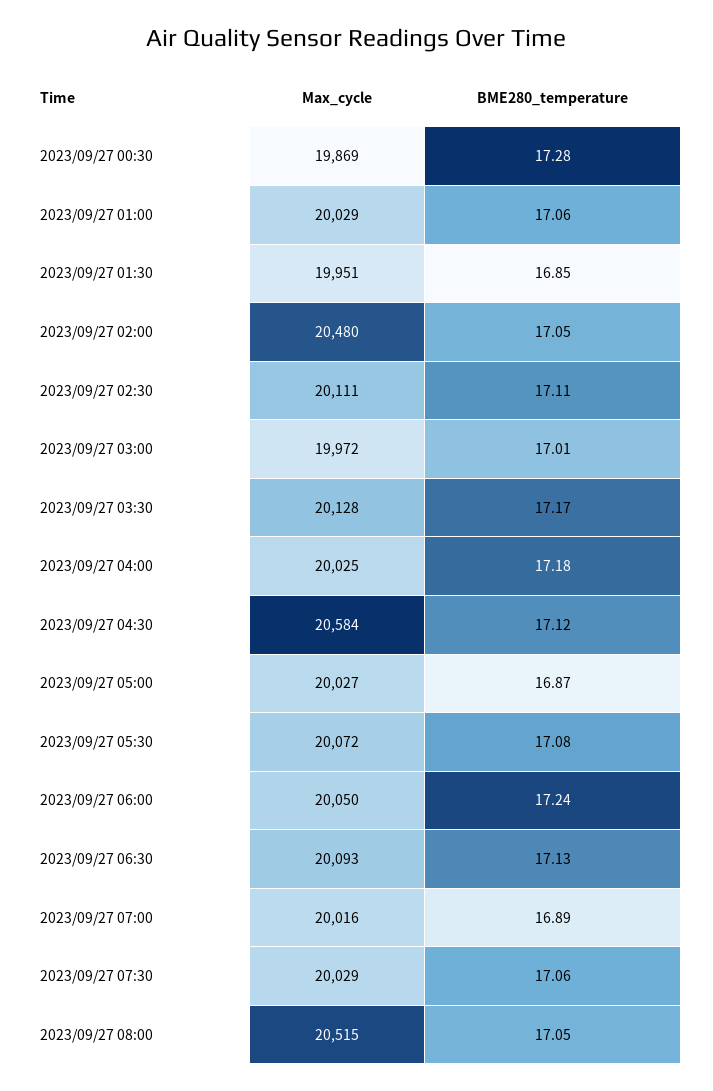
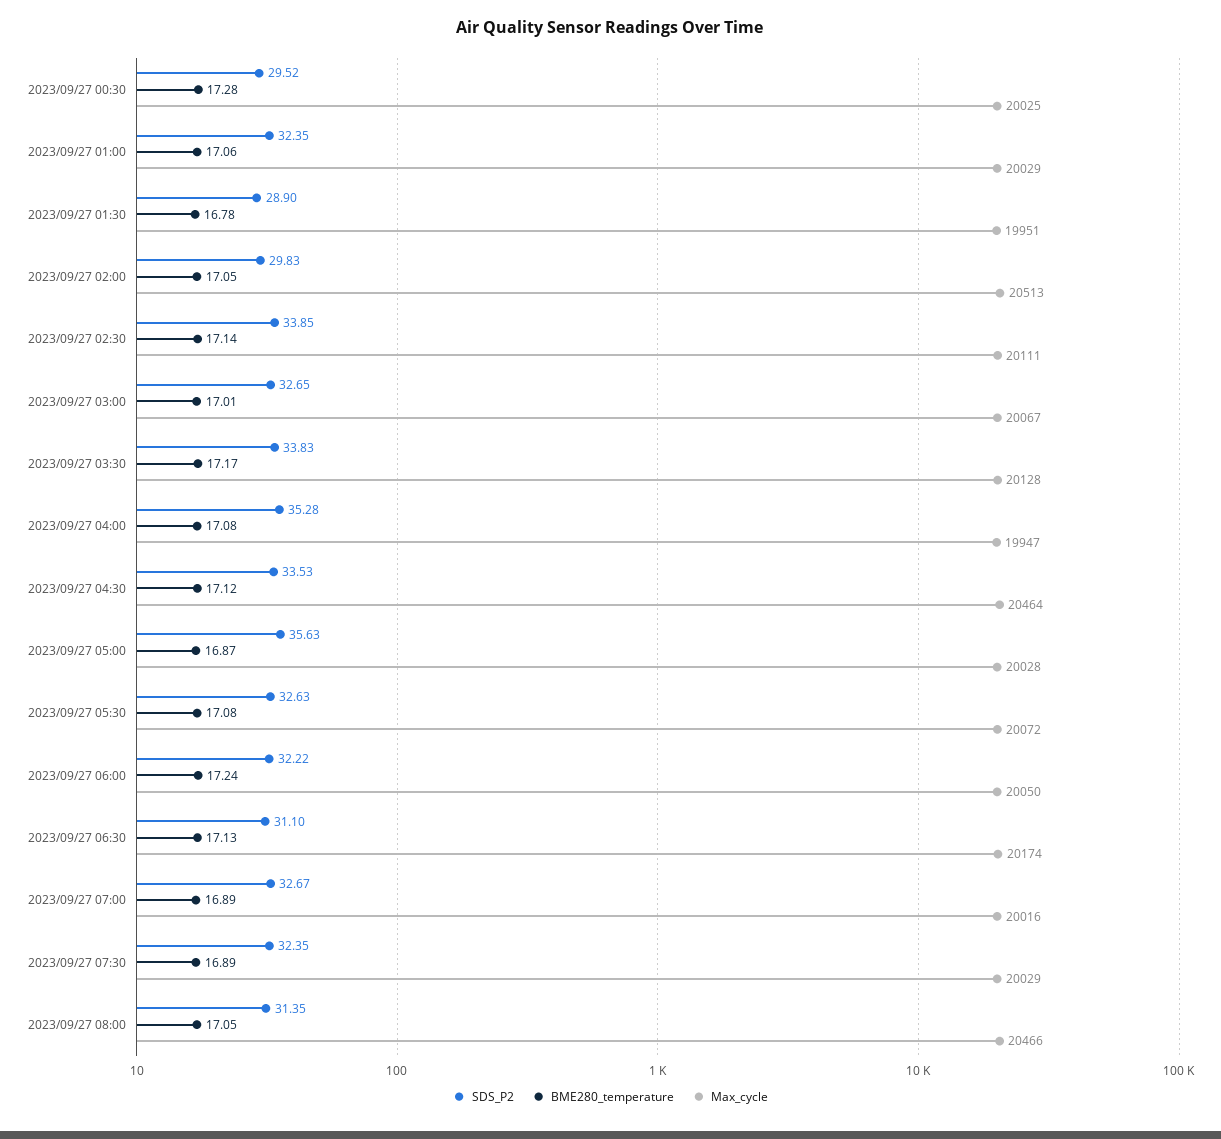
Max_cycle, 2023/09/27 00:30: 19869 -> 20025
BME280_temperature, 2023/09/27 01:30: 16.85 -> 16.78
Max_cycle, 2023/09/27 02:00: 20480 -> 20513
BME280_temperature, 2023/09/27 02:30: 17.11 -> 17.14
Max_cycle, 2023/09/27 03:00: 19972 -> 20067
Max_cycle, 2023/09/27 04:00: 20025 -> 19947
BME280_temperature, 2023/09/27 04:00: 17.18 -> 17.08
Max_cycle, 2023/09/27 04:30: 20584 -> 20464
Max_cycle, 2023/09/27 05:00: 20027 -> 20028
Max_cycle, 2023/09/27 06:30: 20093 -> 20174
BME280_temperature, 2023/09/27 07:30: 17.06 -> 16.89
Max_cycle, 2023/09/27 08:00: 20515 -> 20466
SDS_P2, 2023/09/27 00:30: none -> 29.52
SDS_P2, 2023/09/27 01:00: none -> 32.35
SDS_P2, 2023/09/27 01:30: none -> 28.9
SDS_P2, 2023/09/27 02:00: none -> 29.83
SDS_P2, 2023/09/27 02:30: none -> 33.85
SDS_P2, 2023/09/27 03:00: none -> 32.65
SDS_P2, 2023/09/27 03:30: none -> 33.83
SDS_P2, 2023/09/27 04:00: none -> 35.28
SDS_P2, 2023/09/27 04:30: none -> 33.53
SDS_P2, 2023/09/27 05:00: none -> 35.63
SDS_P2, 2023/09/27 05:30: none -> 32.63
SDS_P2, 2023/09/27 06:00: none -> 32.22
SDS_P2, 2023/09/27 06:30: none -> 31.1
SDS_P2, 2023/09/27 07:00: none -> 32.67
SDS_P2, 2023/09/27 07:30: none -> 32.35
SDS_P2, 2023/09/27 08:00: none -> 31.35

